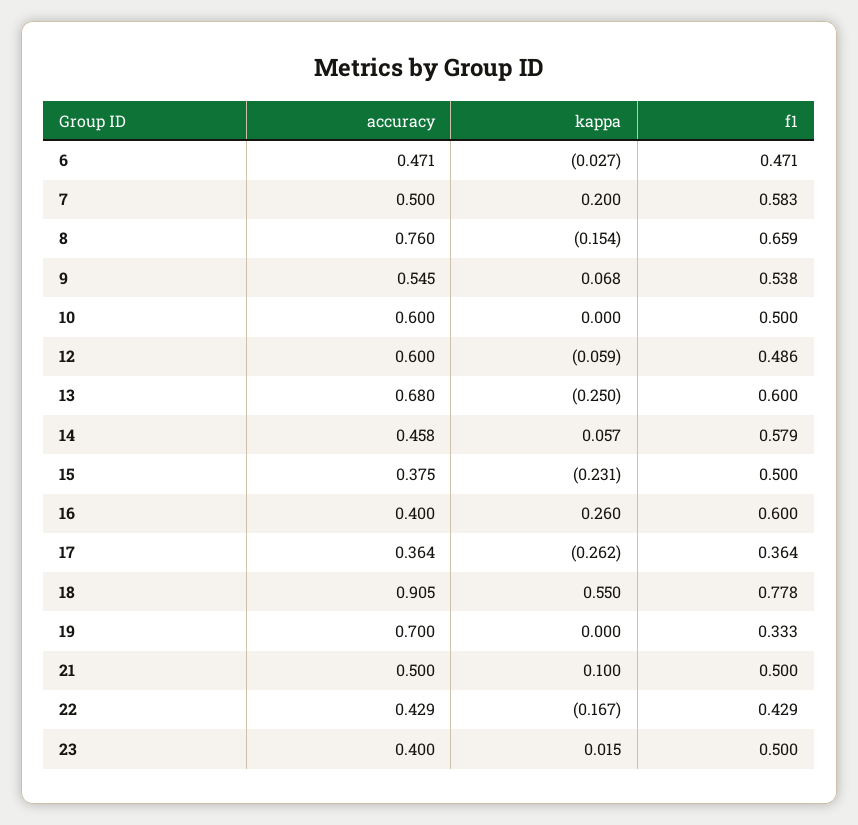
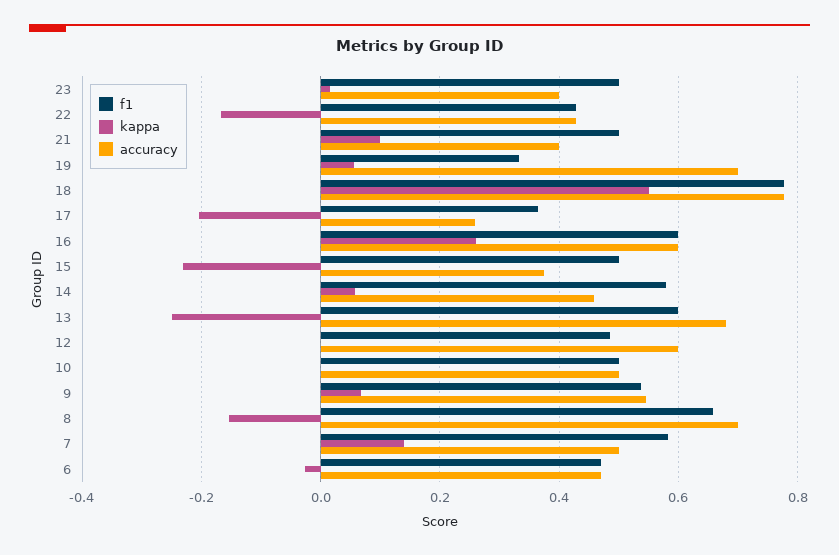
kappa, 7: 0.2 -> 0.14
accuracy, 8: 0.76 -> 0.7
accuracy, 10: 0.6 -> 0.5
kappa, 12: -0.059 -> 0
accuracy, 16: 0.4 -> 0.6
accuracy, 17: 0.364 -> 0.26
kappa, 17: -0.262 -> -0.2
accuracy, 18: 0.905 -> 0.78
kappa, 19: 0 -> 0.06
accuracy, 21: 0.5 -> 0.4

